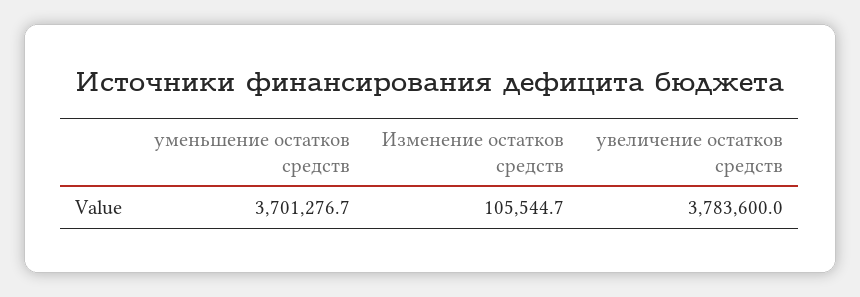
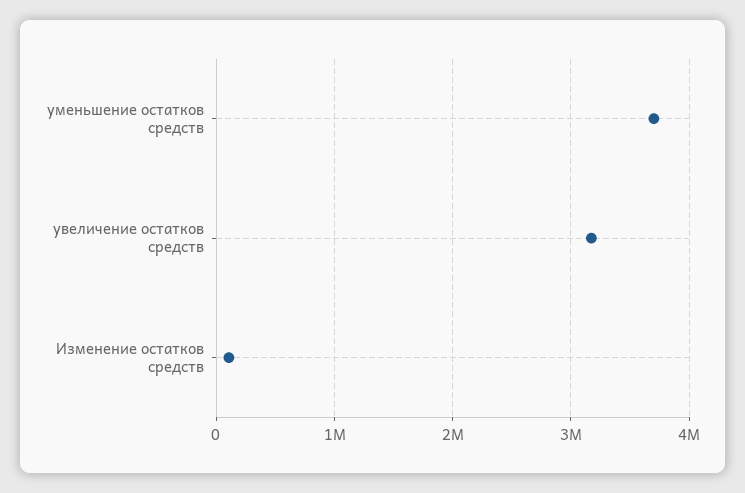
увеличение остатков средств: 3783600 -> 3200000

